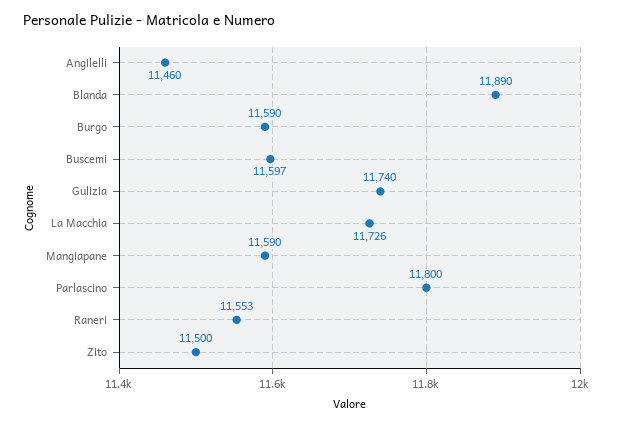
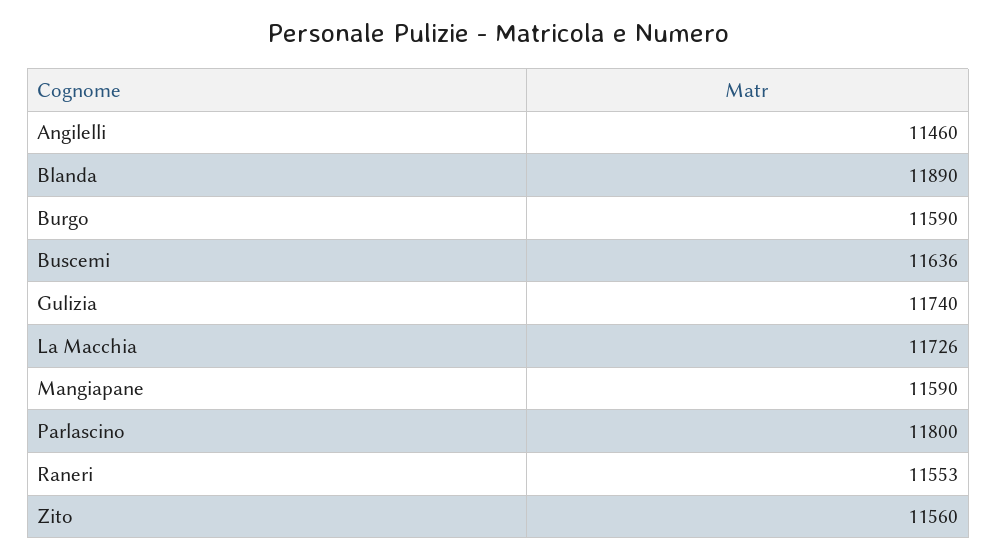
Buscemi: 11597 -> 11636
Zito: 11500 -> 11560

